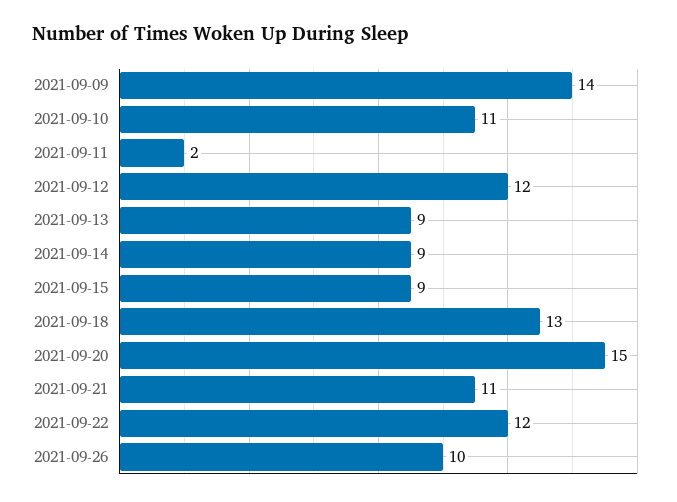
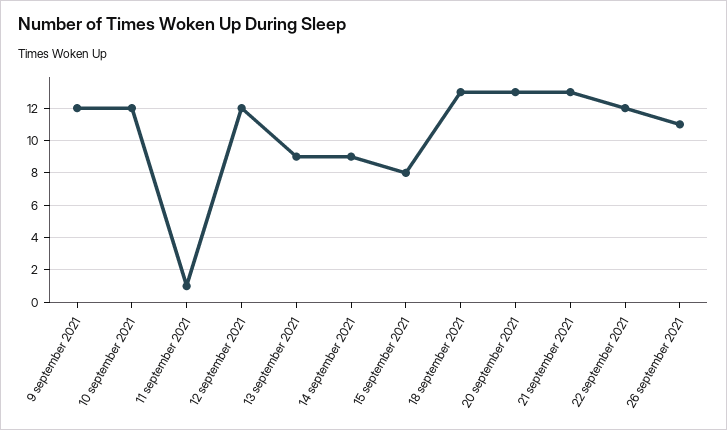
2021-09-09: 14 -> 12
2021-09-10: 11 -> 12
2021-09-11: 2 -> 1
2021-09-15: 9 -> 8
2021-09-20: 15 -> 13
2021-09-21: 11 -> 13
2021-09-26: 10 -> 11

